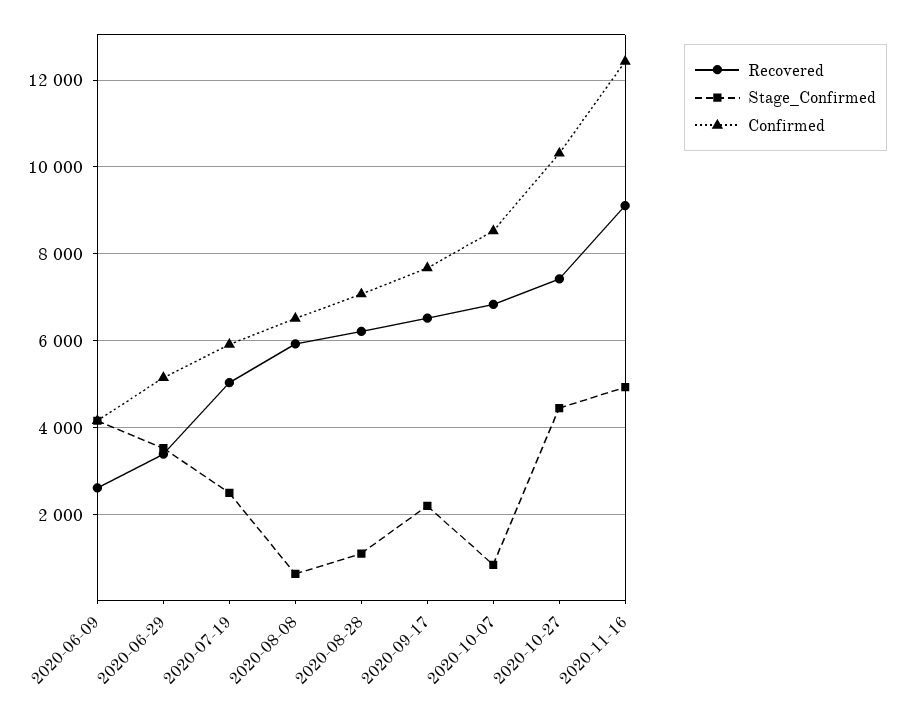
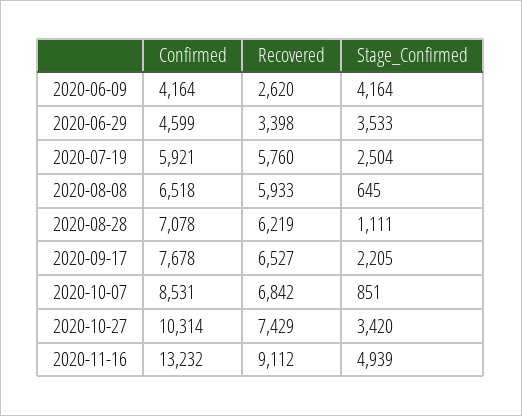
Confirmed, 2020-06-29: 5200 -> 4599
Recovered, 2020-07-19: 5000 -> 5760
Stage_Confirmed, 2020-10-27: 4400 -> 3420
Confirmed, 2020-11-16: 12400 -> 13232

